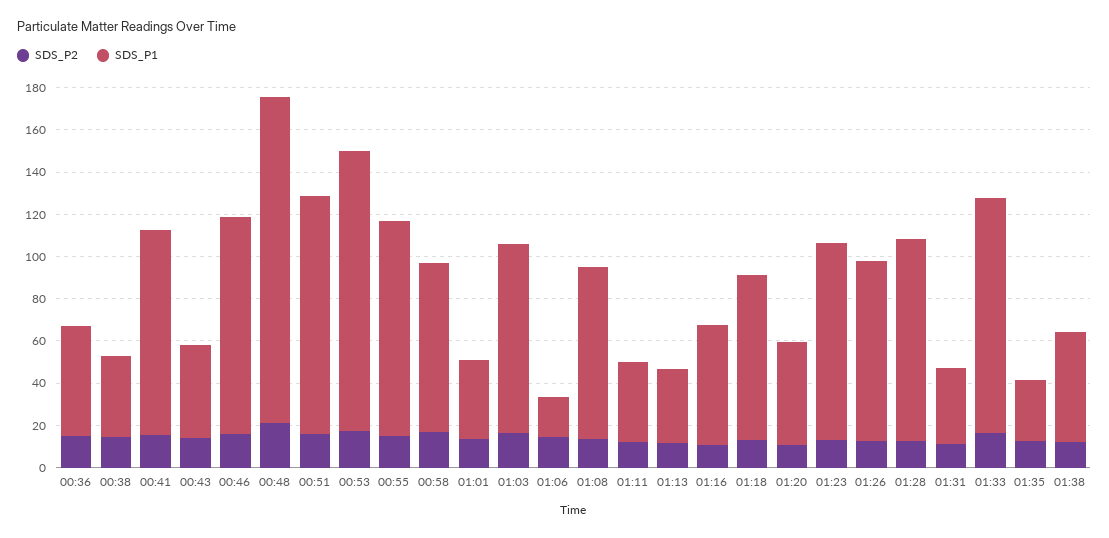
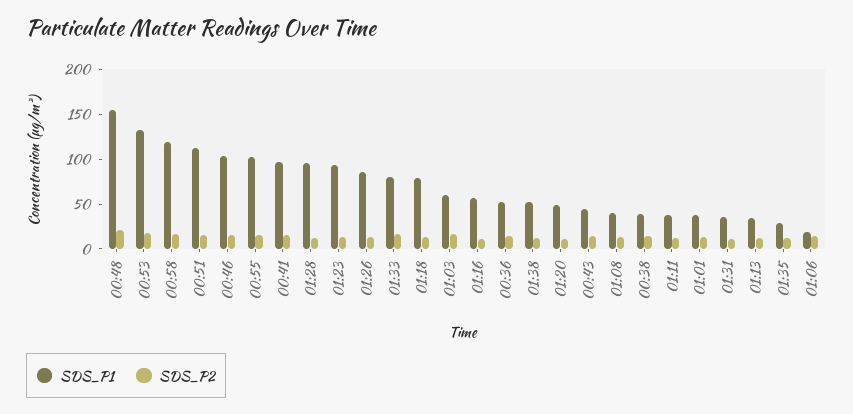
SDS_P1, 00:58: 80 -> 120
SDS_P1, 01:03: 90 -> 60
SDS_P1, 01:08: 80 -> 40
SDS_P1, 01:33: 110 -> 80

